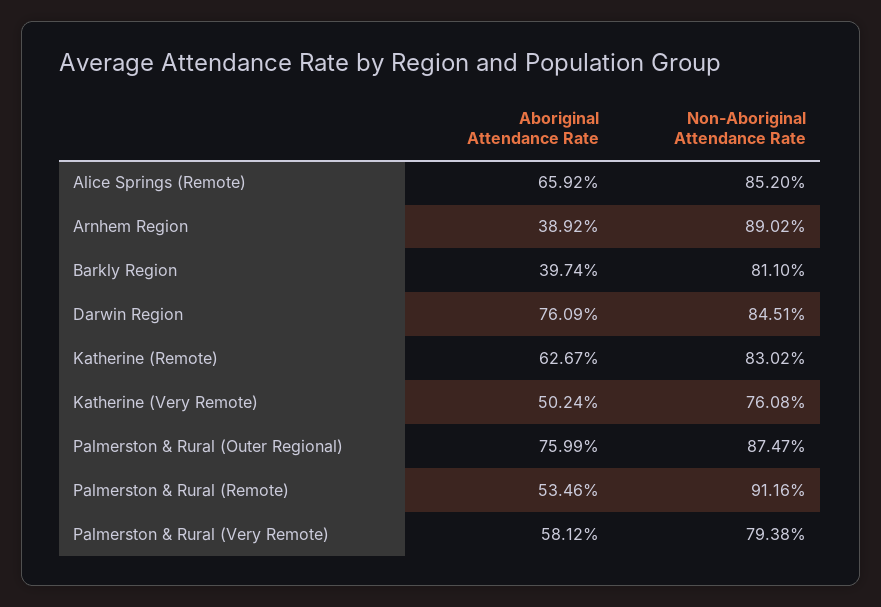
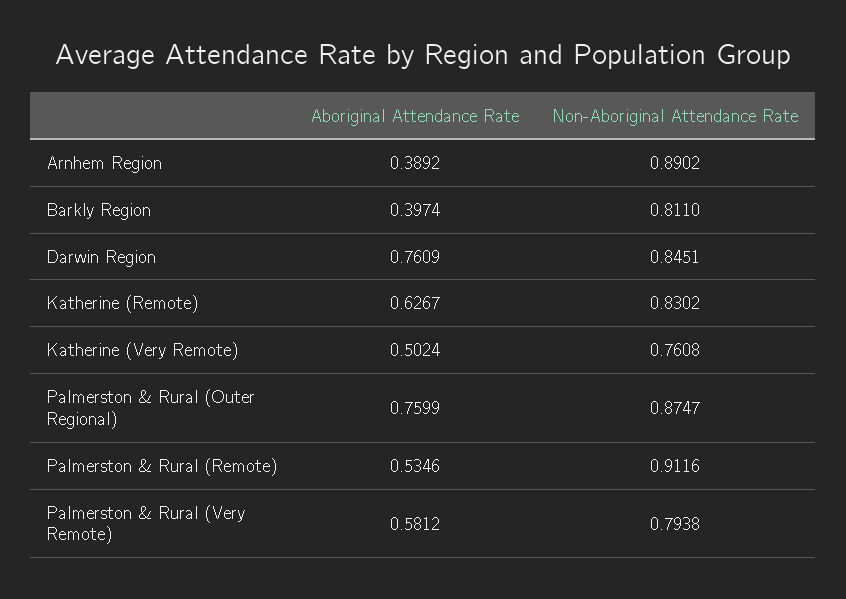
Aboriginal Attendance Rate, Alice Springs (Remote): 0.6592 -> none
Non-Aboriginal Attendance Rate, Alice Springs (Remote): 0.852 -> none

